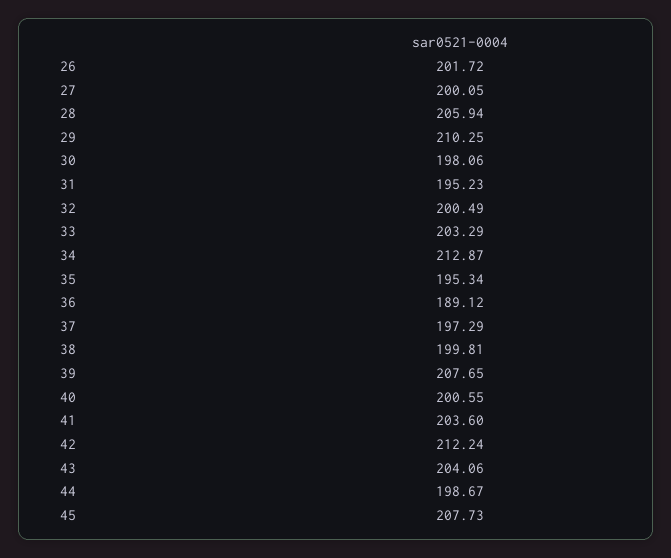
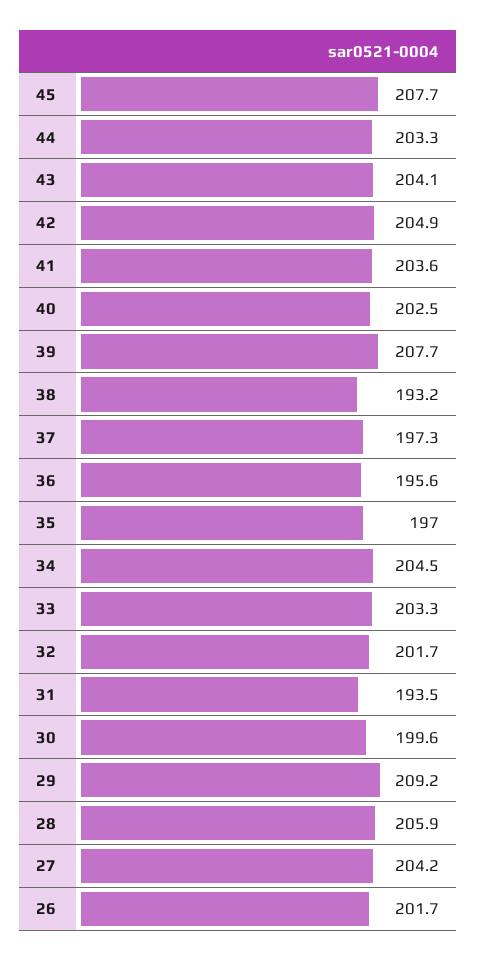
27: 200.05 -> 204.2
29: 210.25 -> 209.2
30: 198.06 -> 199.6
31: 195.23 -> 193.5
32: 200.49 -> 201.7
34: 212.87 -> 204.5
35: 195.34 -> 197
36: 189.12 -> 195.6
38: 199.81 -> 193.2
40: 200.55 -> 202.5
42: 212.24 -> 204.9
44: 198.67 -> 203.3

